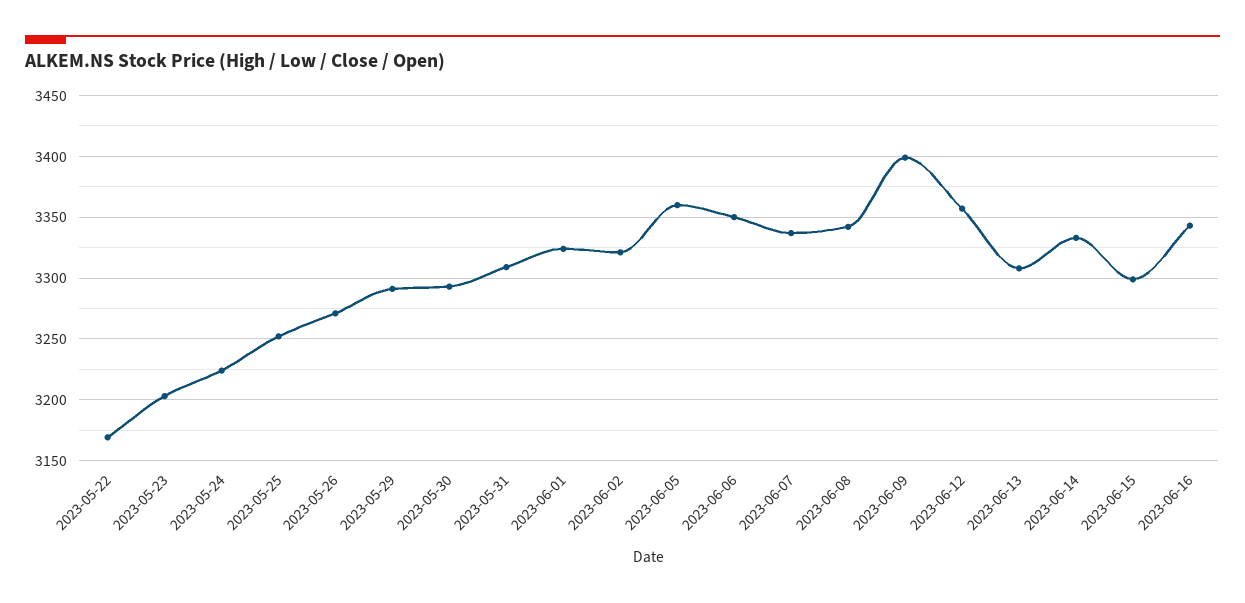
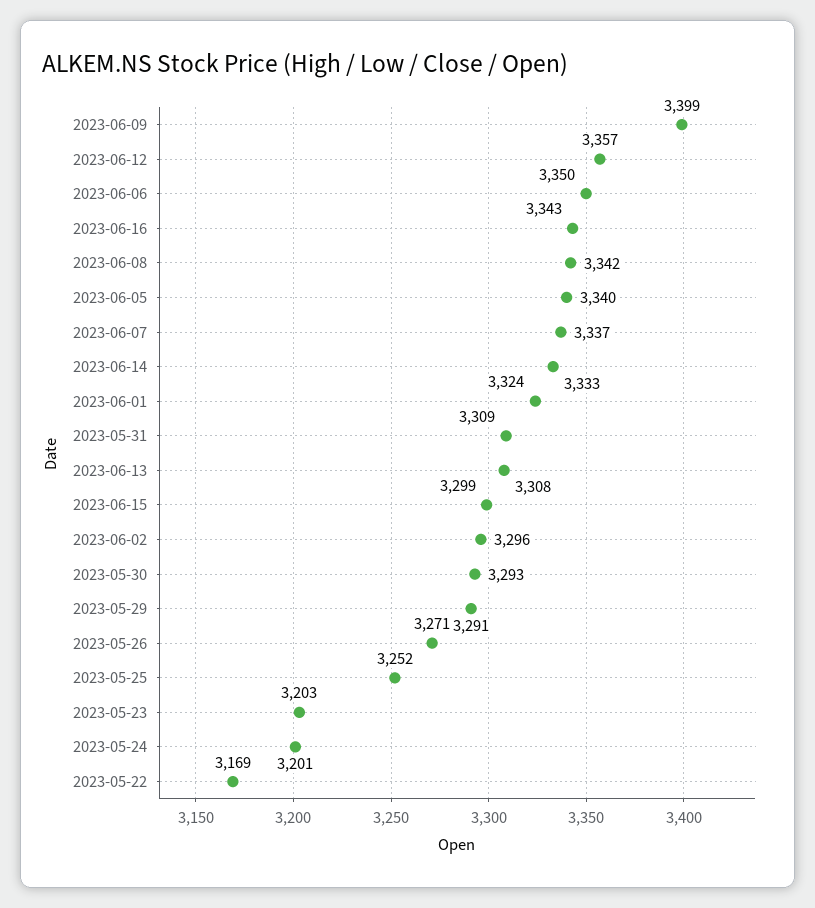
2023-05-24: 3225 -> 3201
2023-06-02: 3320 -> 3296
2023-06-05: 3360 -> 3340

